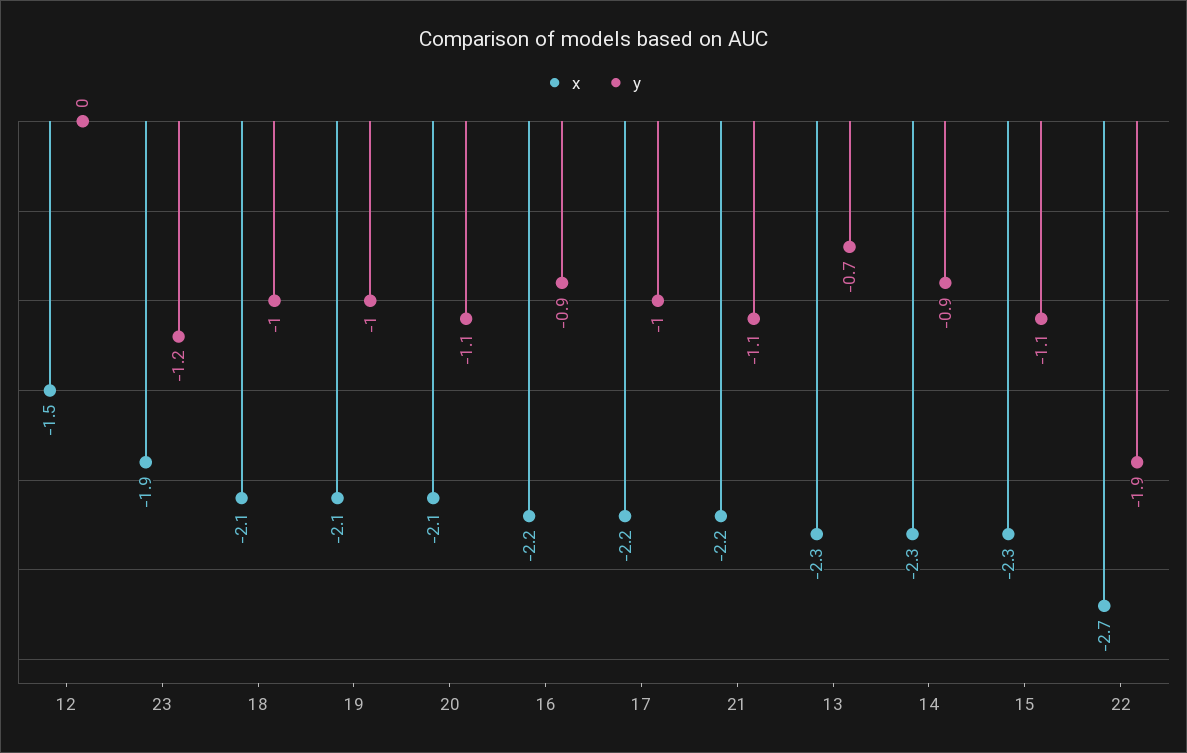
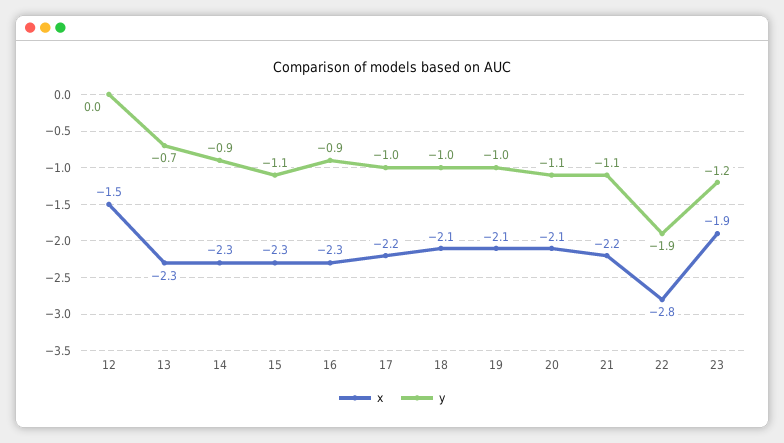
x, 16: -2.2 -> -2.3
x, 22: -2.7 -> -2.8

